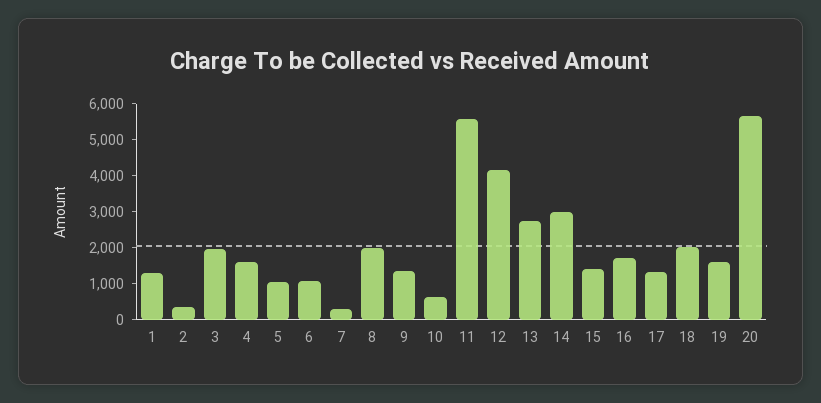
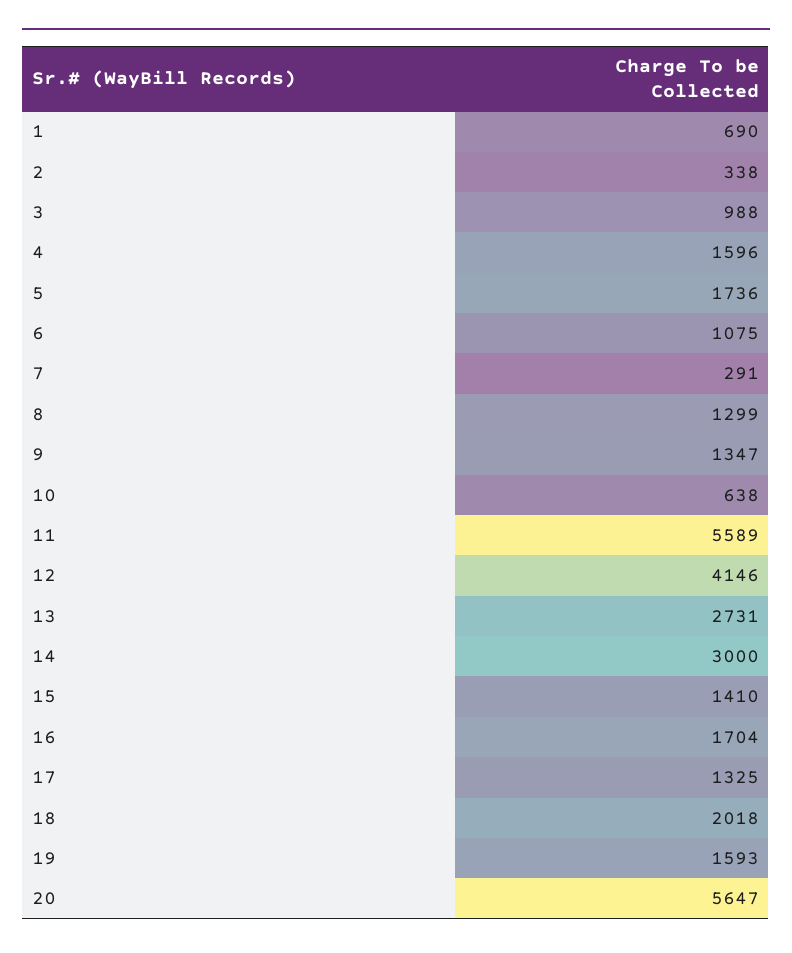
1: 1250 -> 690
3: 2000 -> 988
5: 1000 -> 1736
8: 2000 -> 1299

